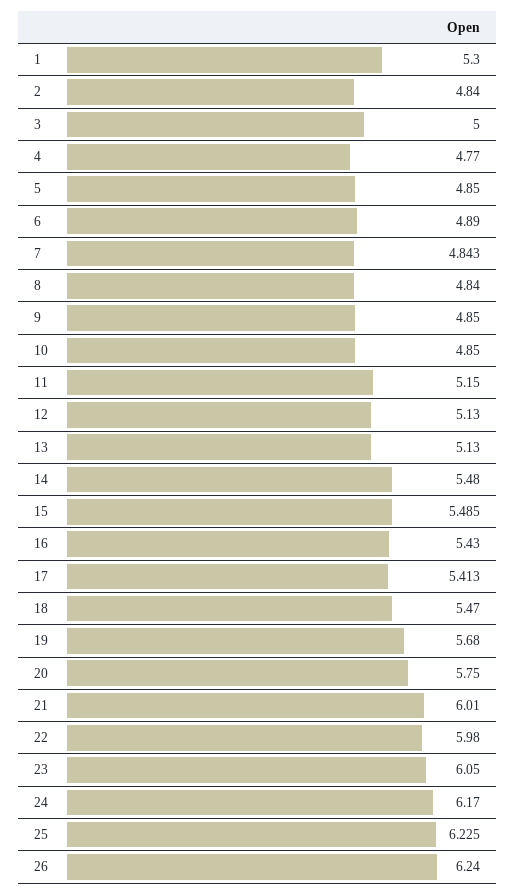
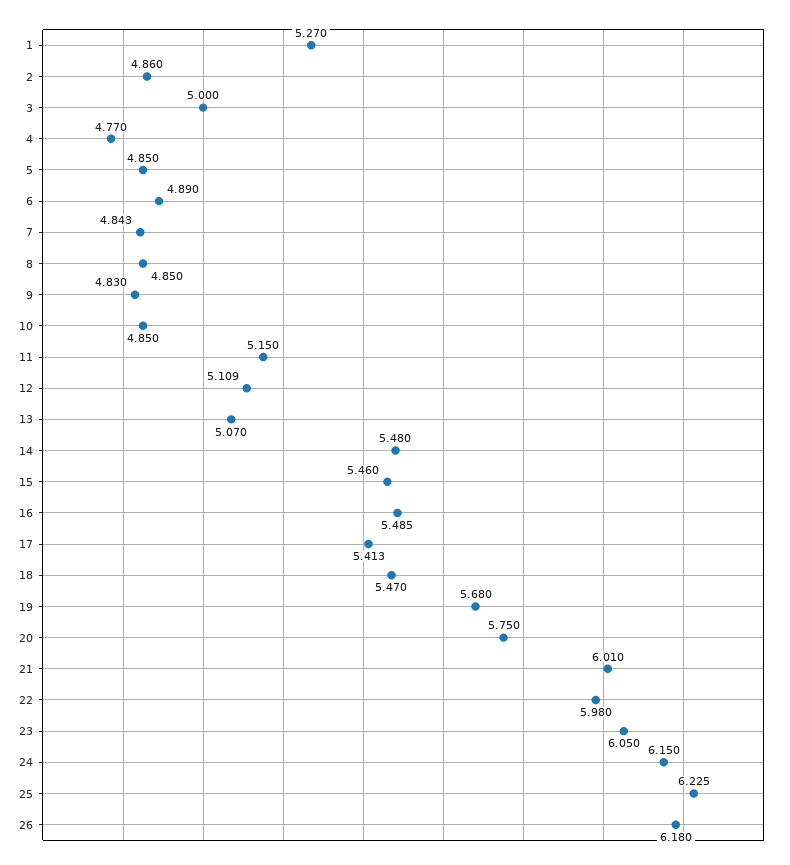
1: 5.3 -> 5.27
2: 4.84 -> 4.86
8: 4.84 -> 4.85
9: 4.85 -> 4.83
12: 5.13 -> 5.109
13: 5.13 -> 5.07
15: 5.485 -> 5.46
16: 5.43 -> 5.485
24: 6.17 -> 6.15
26: 6.24 -> 6.18

